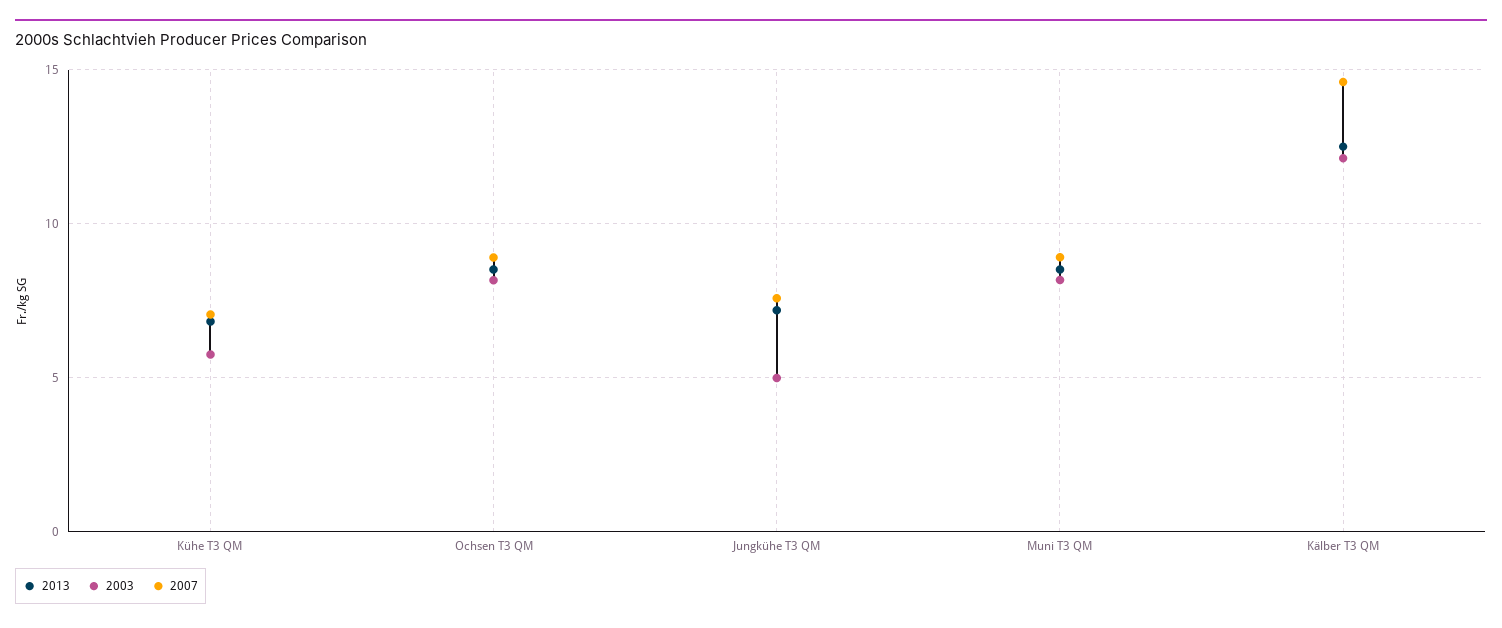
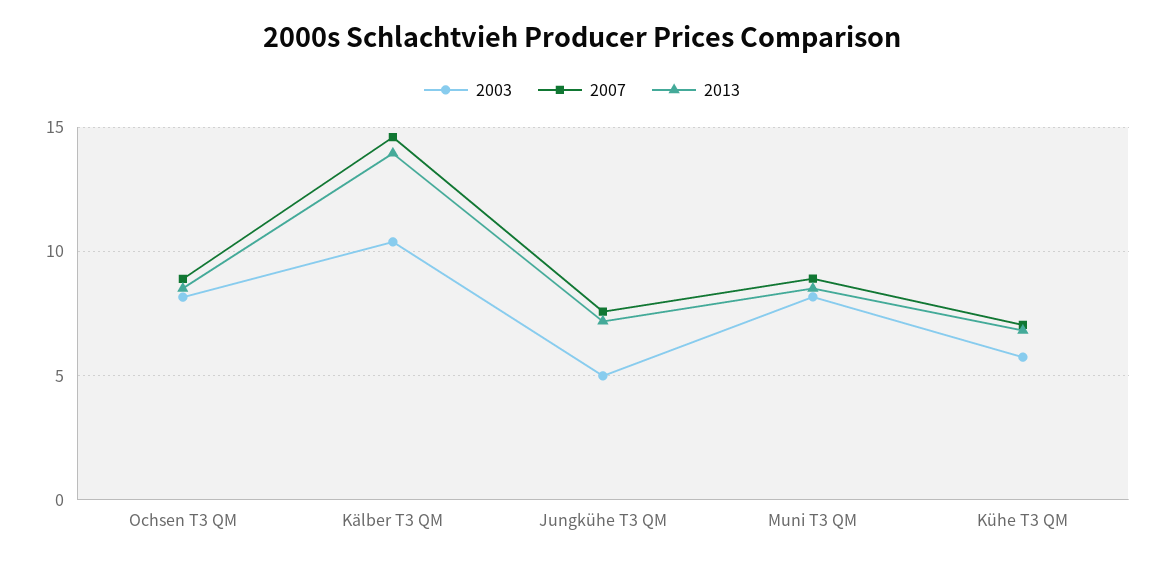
2013, Kälber T3 QM: 12.5 -> 14
2003, Kälber T3 QM: 12 -> 10.5

